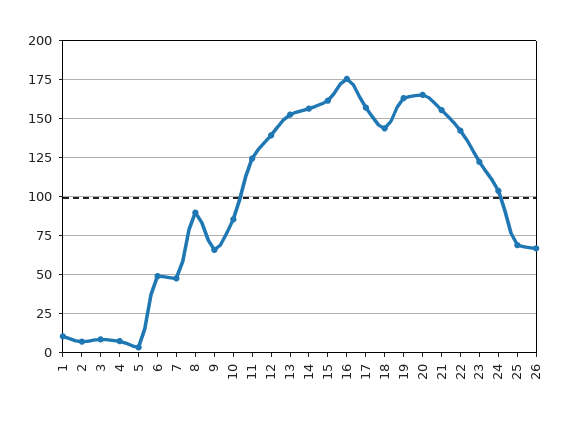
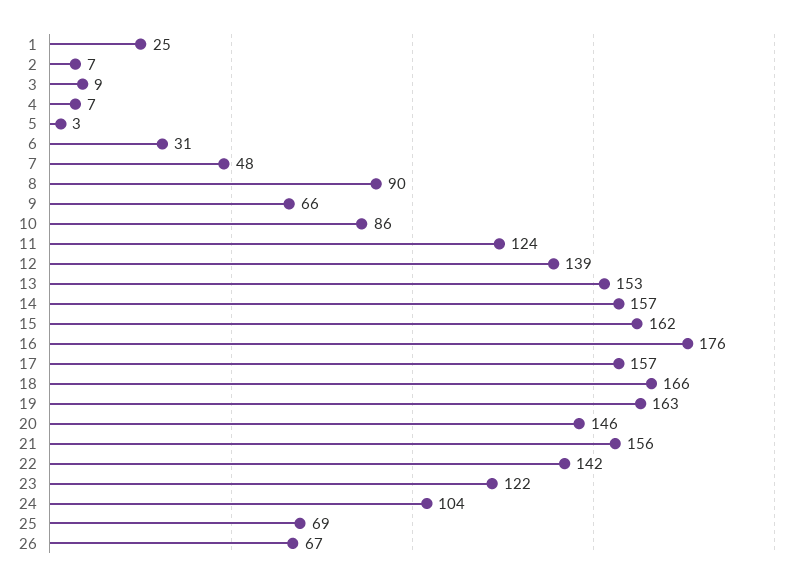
1: 10 -> 25
6: 50 -> 31
18: 145 -> 166
20: 165 -> 146

